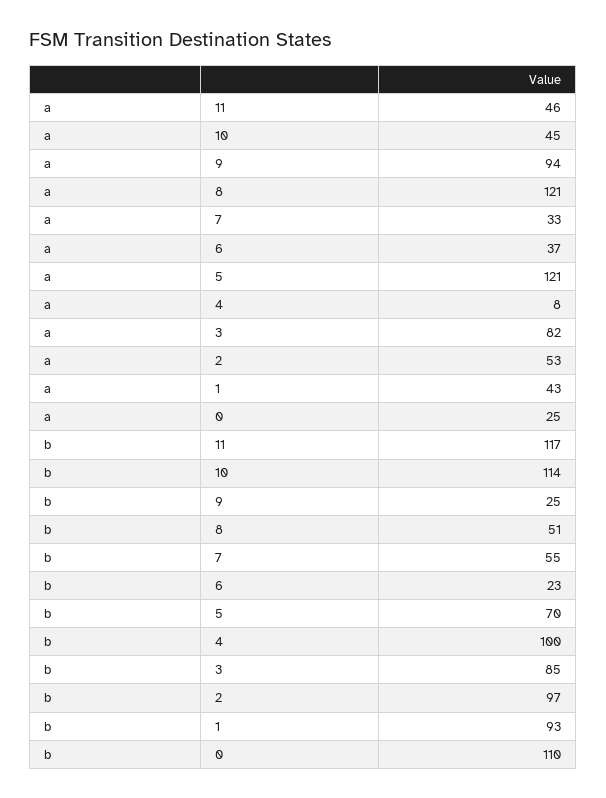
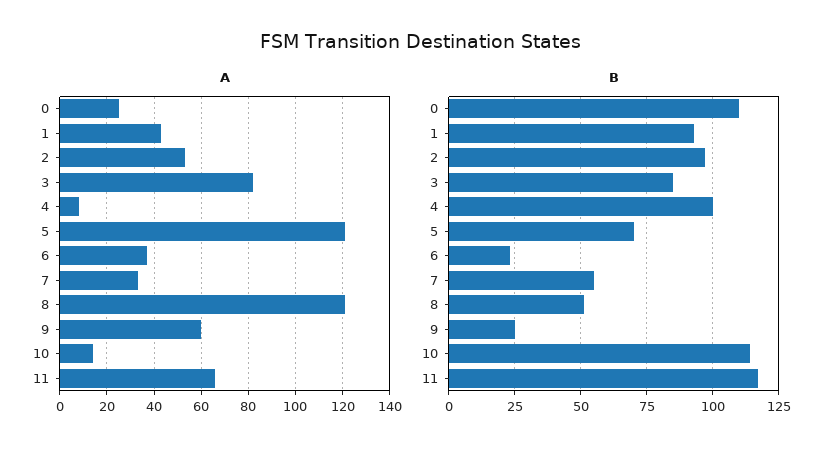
a, 11: 46 -> 65
a, 10: 45 -> 15
a, 9: 94 -> 60

